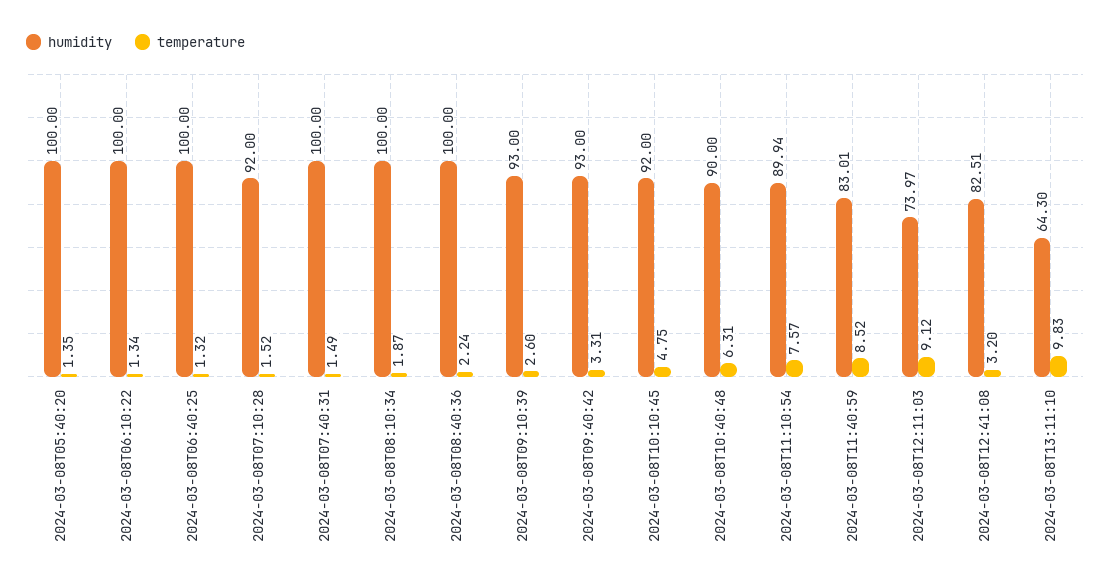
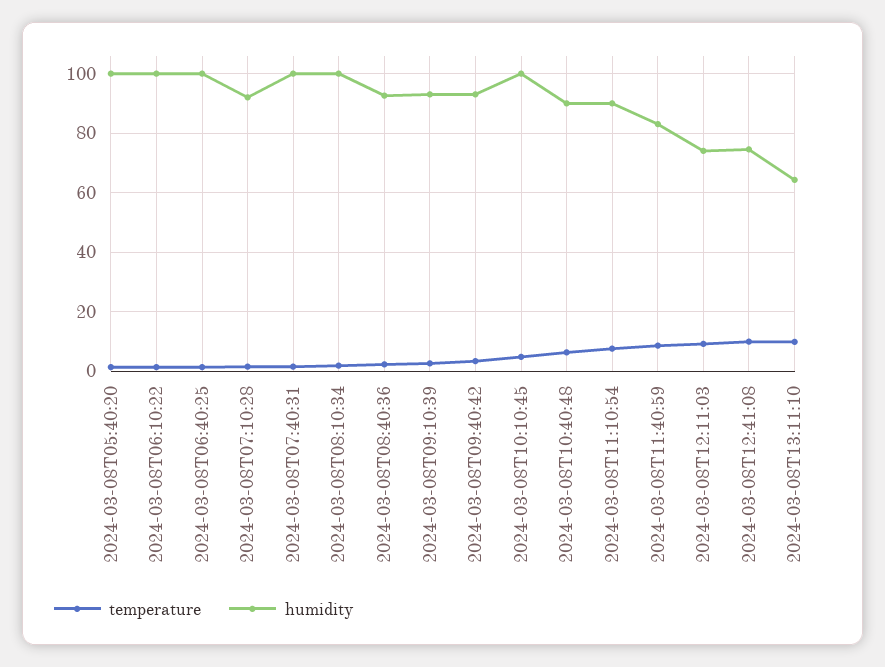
humidity, 2024-03-08T08:40:36: 100 -> 92.5
humidity, 2024-03-08T10:10:45: 92 -> 100
humidity, 2024-03-08T12:41:08: 82.51 -> 75
temperature, 2024-03-08T12:41:08: 3.2 -> 10

